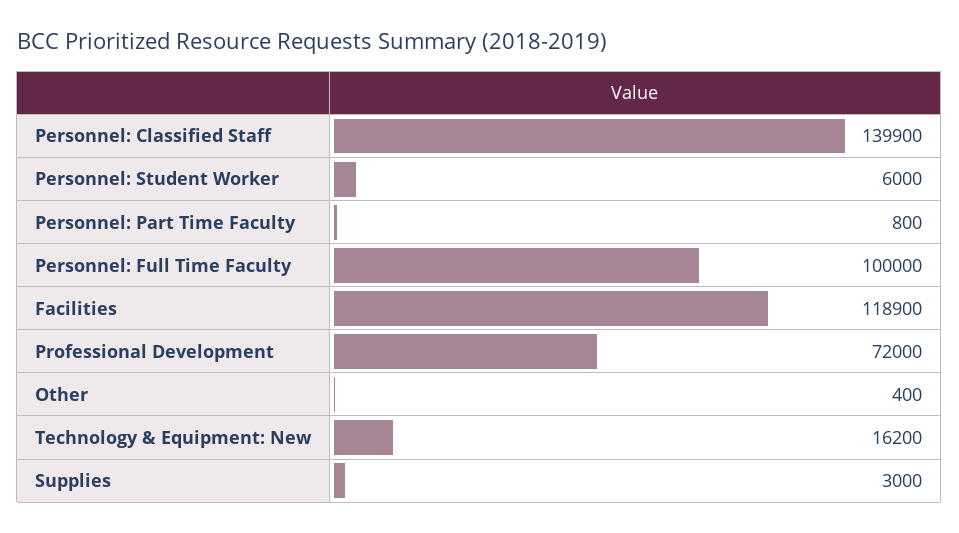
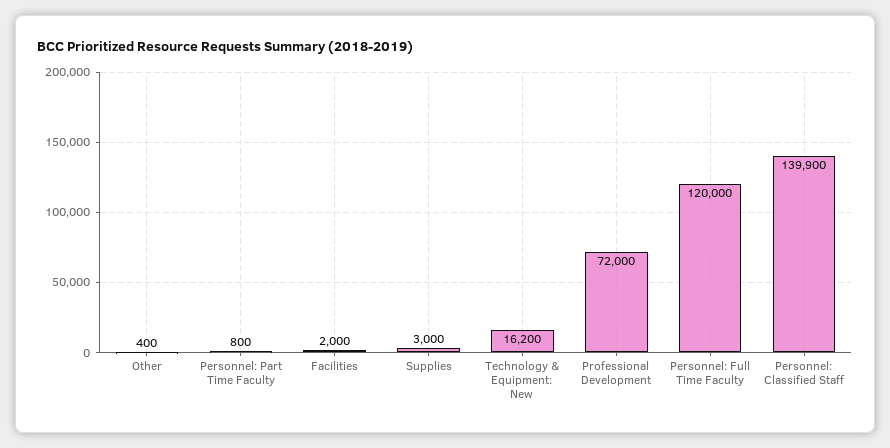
Personnel: Student Worker: 6000 -> none
Personnel: Full Time Faculty: 100000 -> 120000
Facilities: 118900 -> 2000

